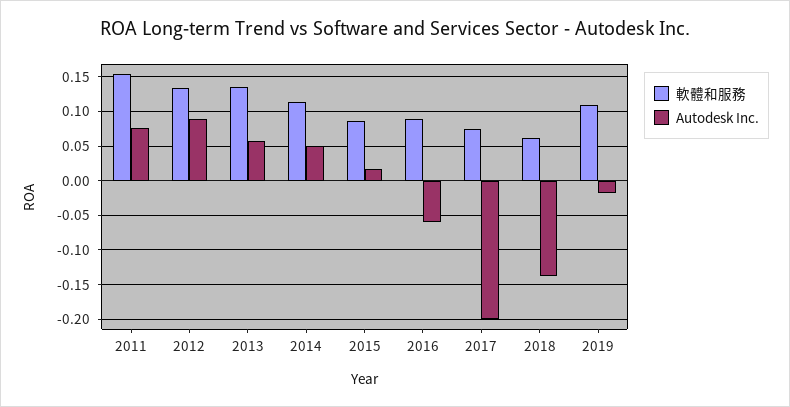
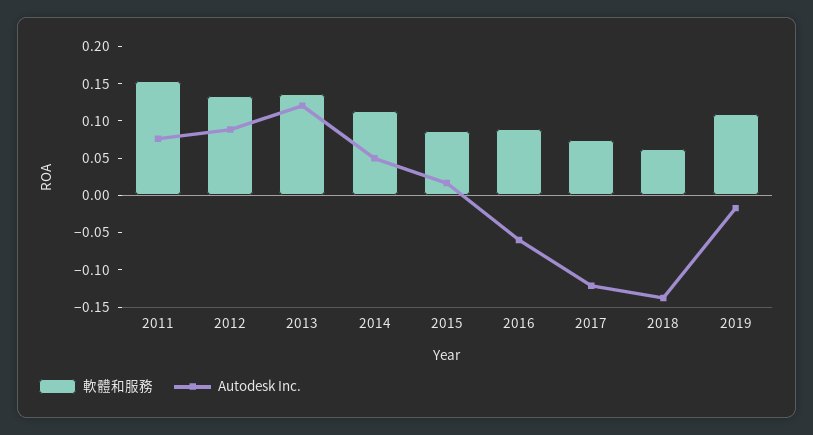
Autodesk Inc., 2013: 0.06 -> 0.125
Autodesk Inc., 2017: -0.2 -> -0.125

